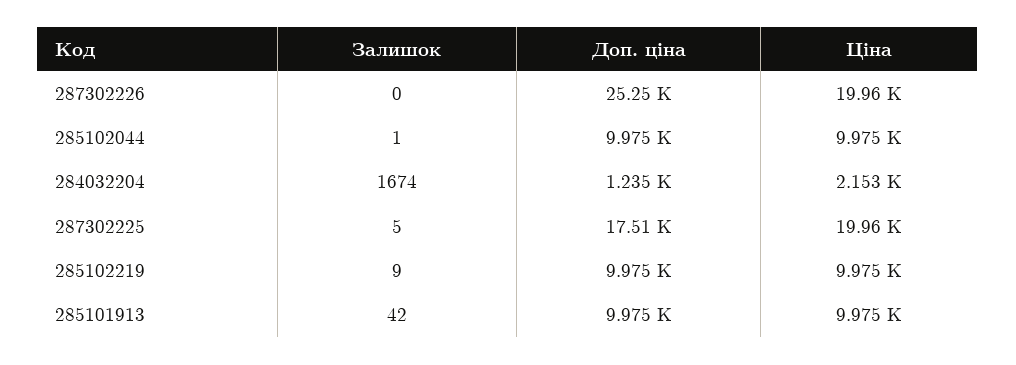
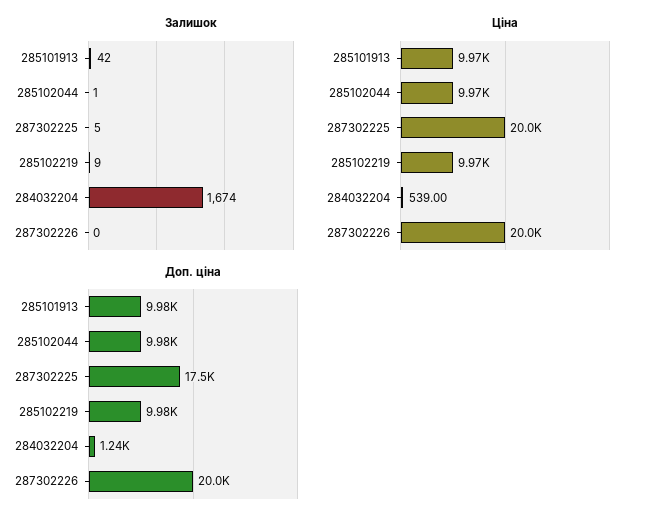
Доп. ціна, 287302226: 25250 -> 20000
Ціна, 284032204: 2153 -> 539

